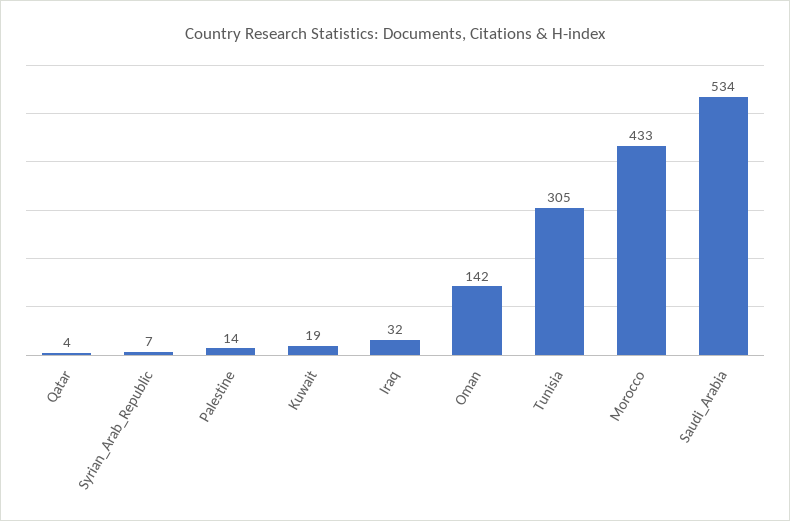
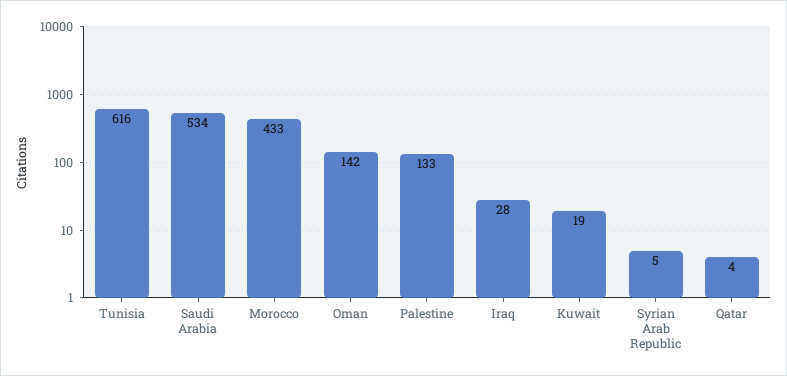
Syrian_Arab_Republic: 7 -> 5
Palestine: 14 -> 133
Iraq: 32 -> 28
Tunisia: 305 -> 616

